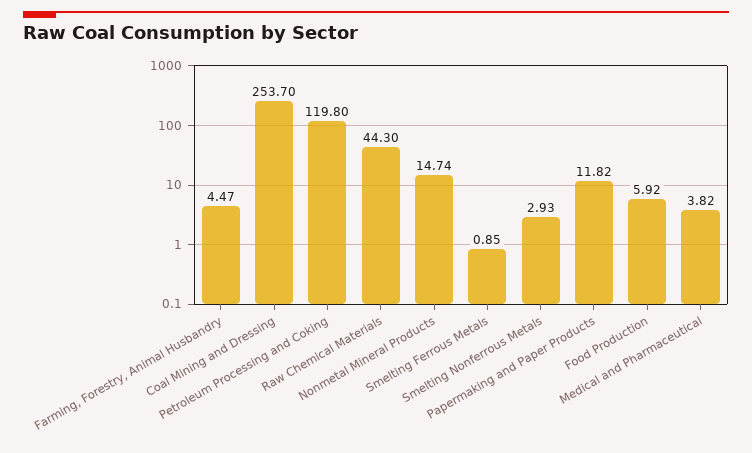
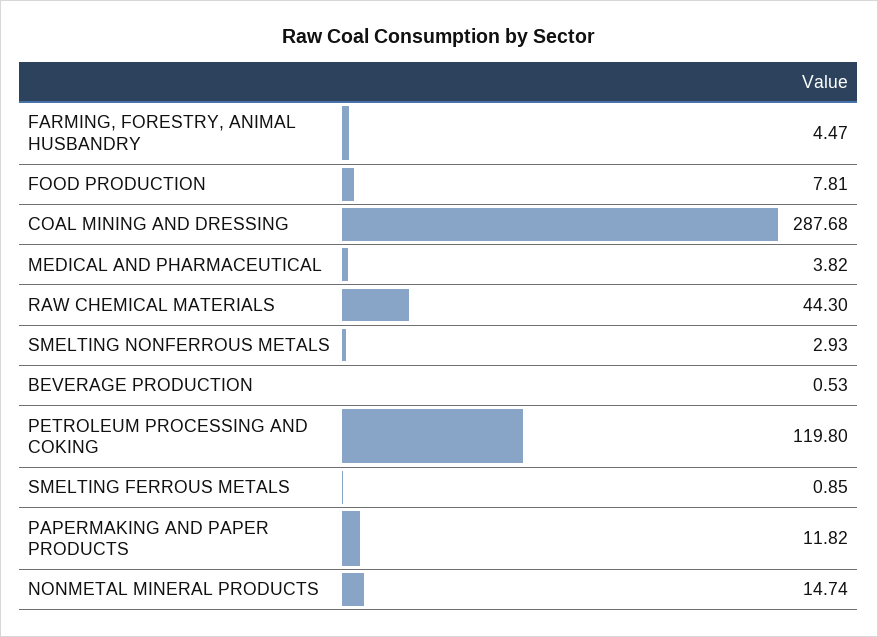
Coal Mining and Dressing: 253.7 -> 287.68
Food Production: 5.92 -> 7.81
BEVERAGE PRODUCTION: none -> 0.53

